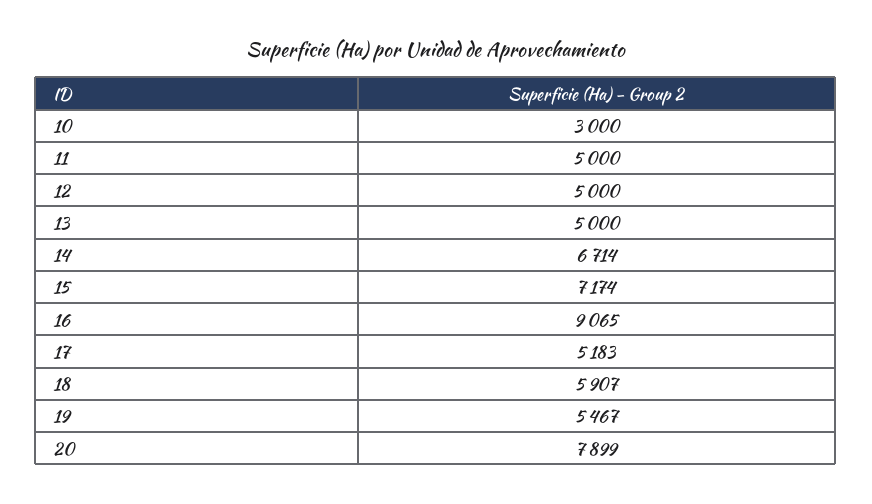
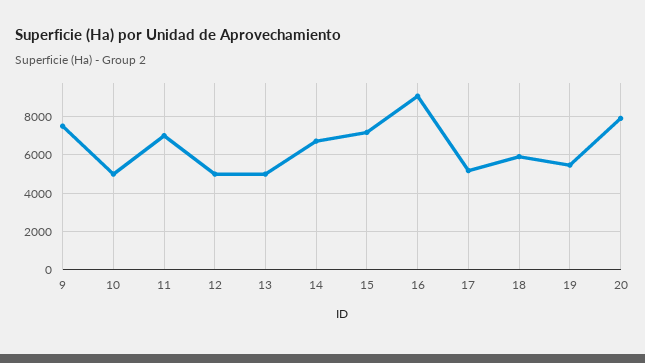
10: 3000 -> 5000
11: 5000 -> 7000
9: none -> 7500

